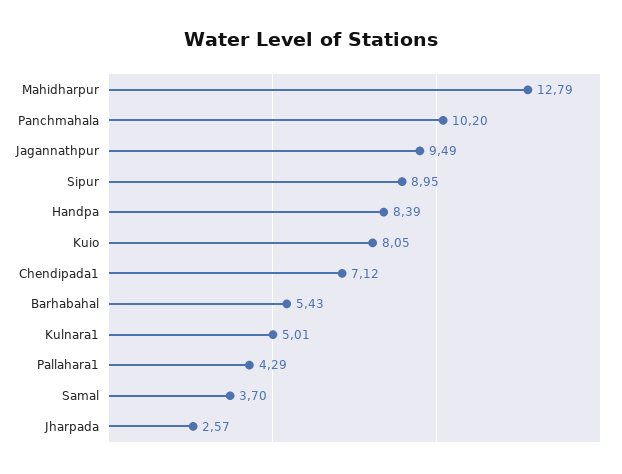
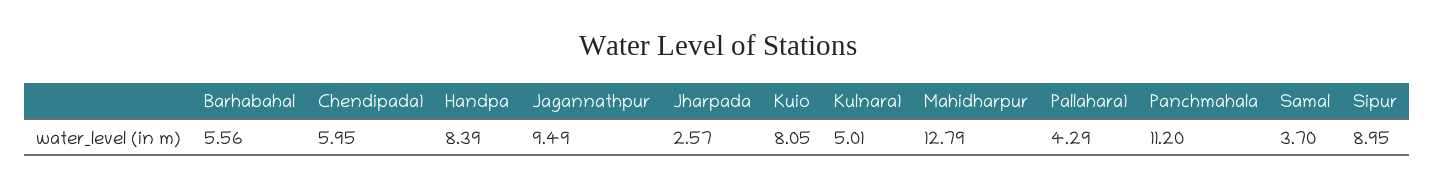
Panchmahala: 10.2 -> 11.2
Chendipada1: 7.12 -> 5.95
Barhabahal: 5.43 -> 5.56

